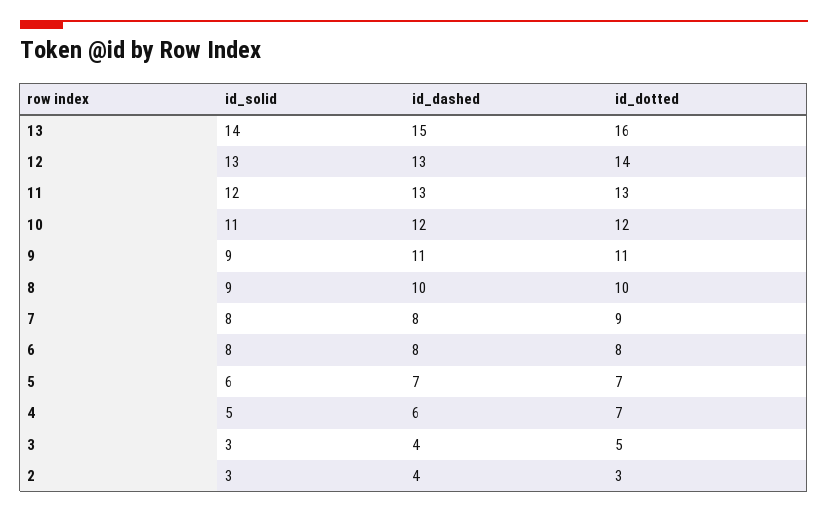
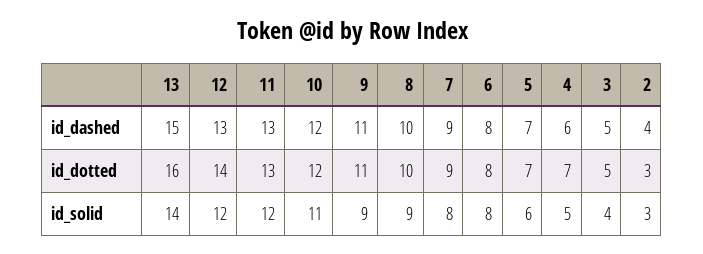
id_solid, 12: 13 -> 12
id_dashed, 7: 8 -> 9
id_solid, 3: 3 -> 4
id_dashed, 3: 4 -> 5

